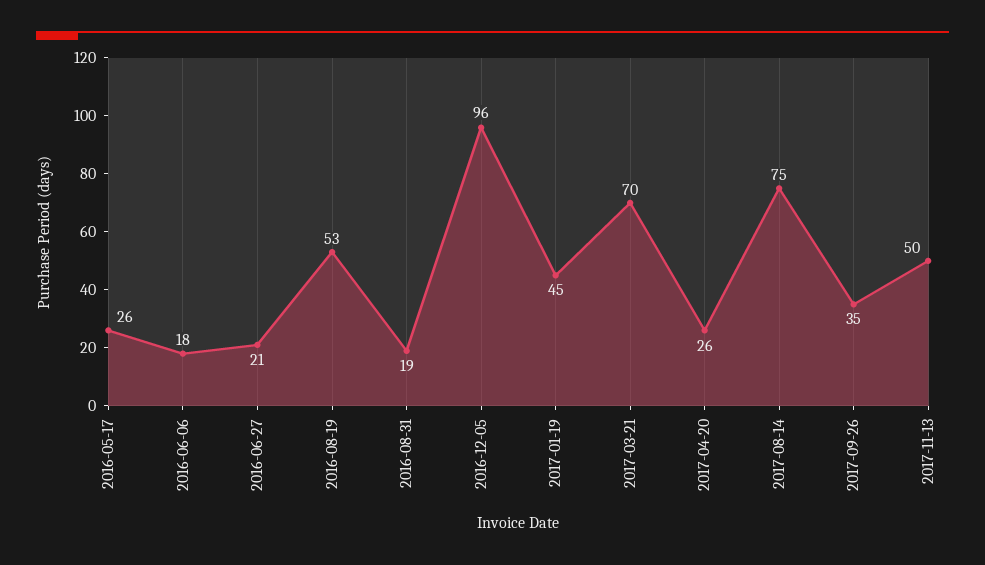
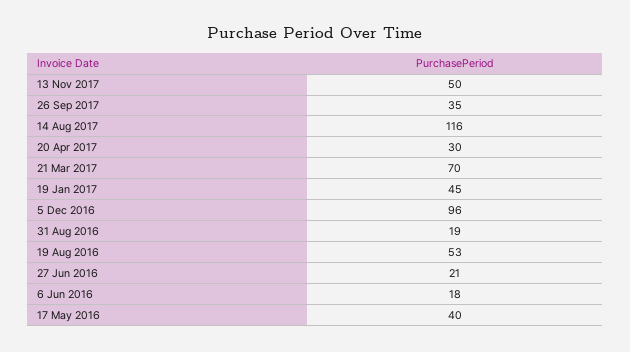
2016-05-17: 26 -> 40
2017-04-20: 26 -> 30
2017-08-14: 75 -> 116

